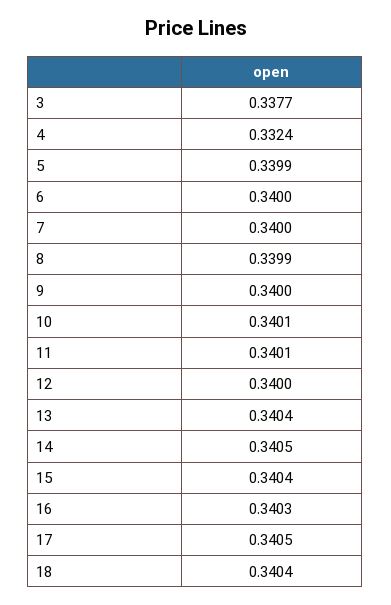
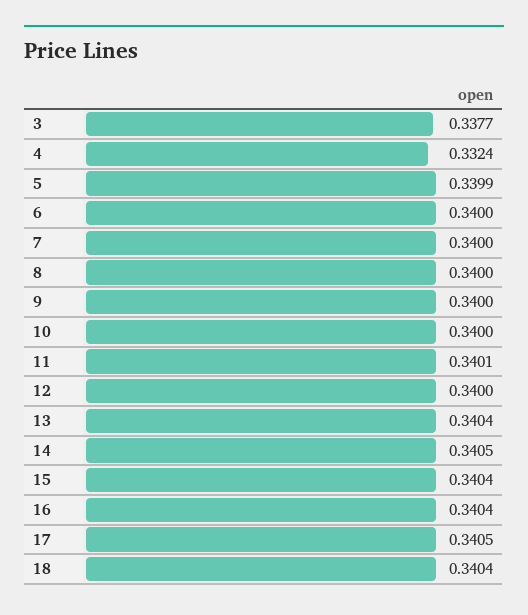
8: 0.3399 -> 0.34
10: 0.3401 -> 0.34
16: 0.3403 -> 0.3404

